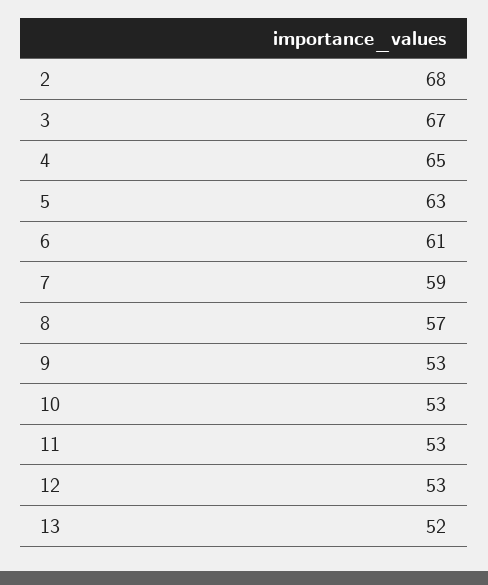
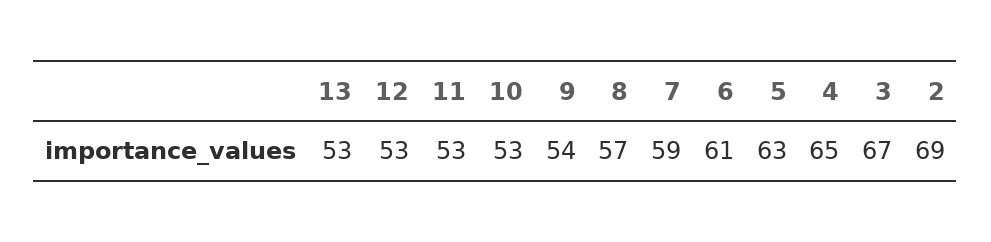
2: 68 -> 69
9: 53 -> 54
13: 52 -> 53

